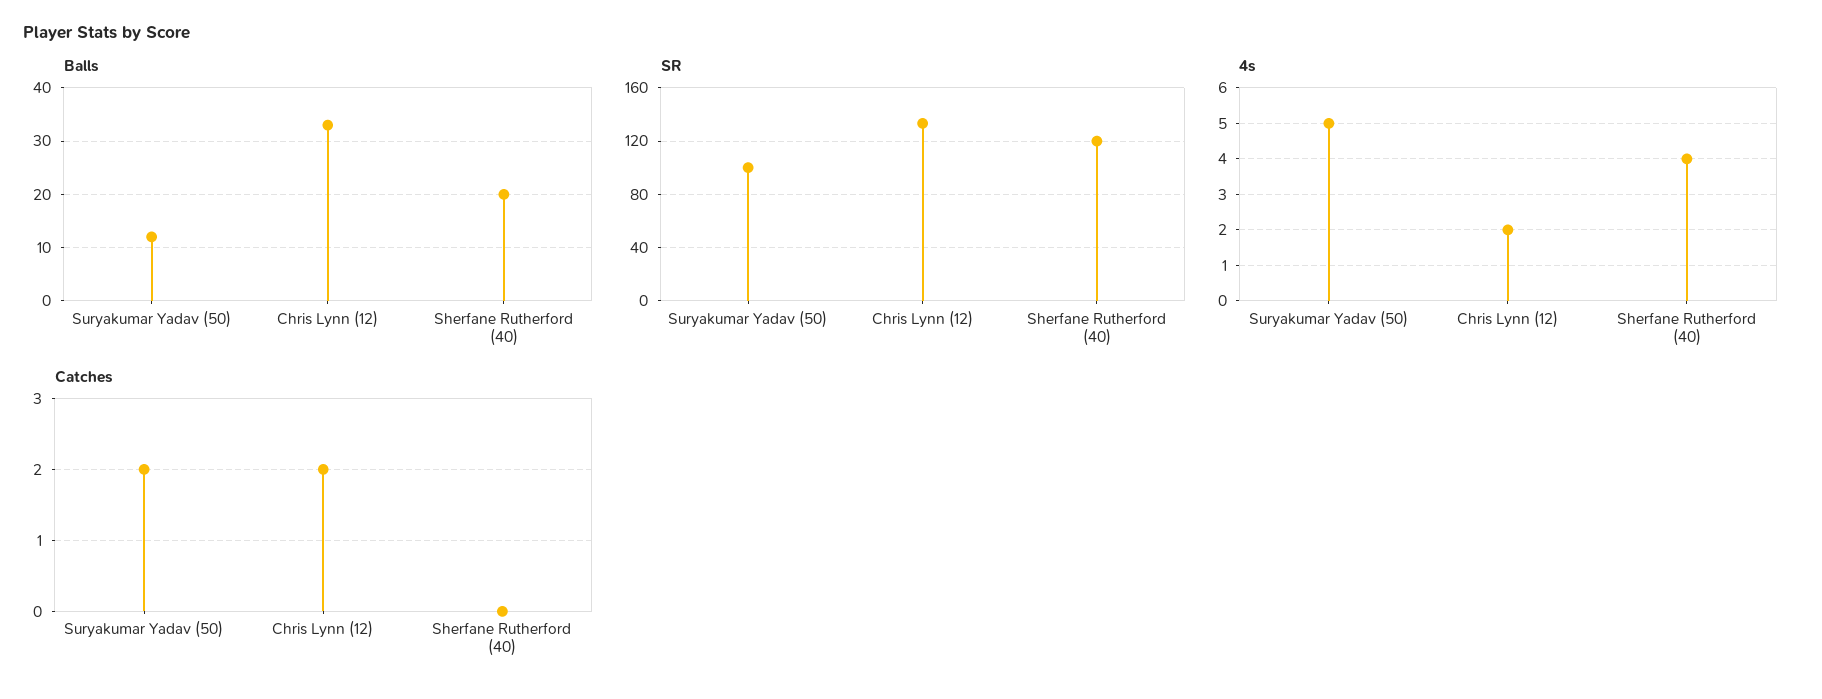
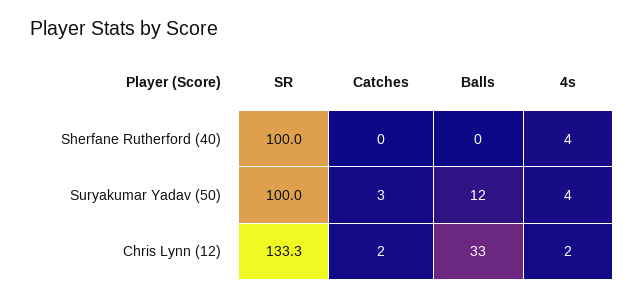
Balls, Sherfane Rutherford (40): 20 -> 0
SR, Sherfane Rutherford (40): 120 -> 100
4s, Suryakumar Yadav (50): 5 -> 4
Catches, Suryakumar Yadav (50): 2 -> 3

